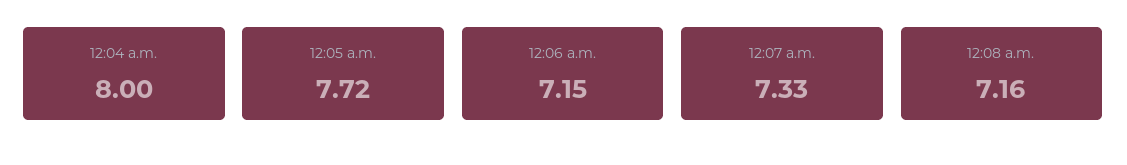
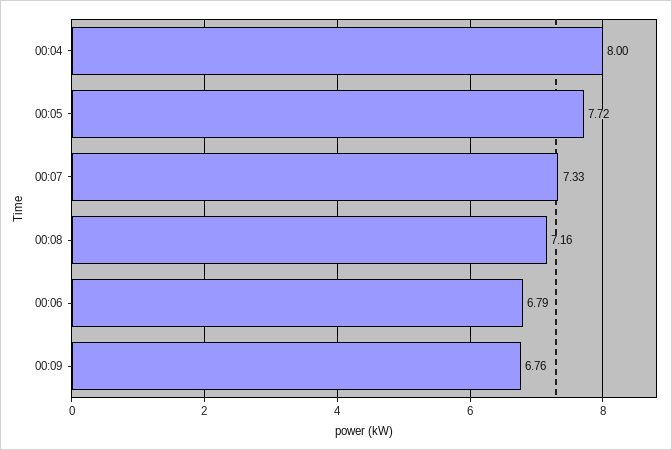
12:06 a.m.: 7.15 -> 6.79
00:09: none -> 6.76

